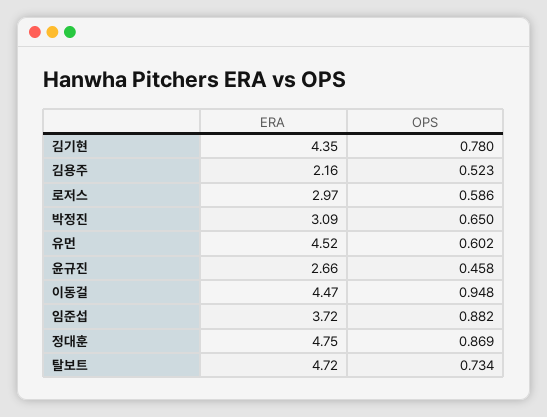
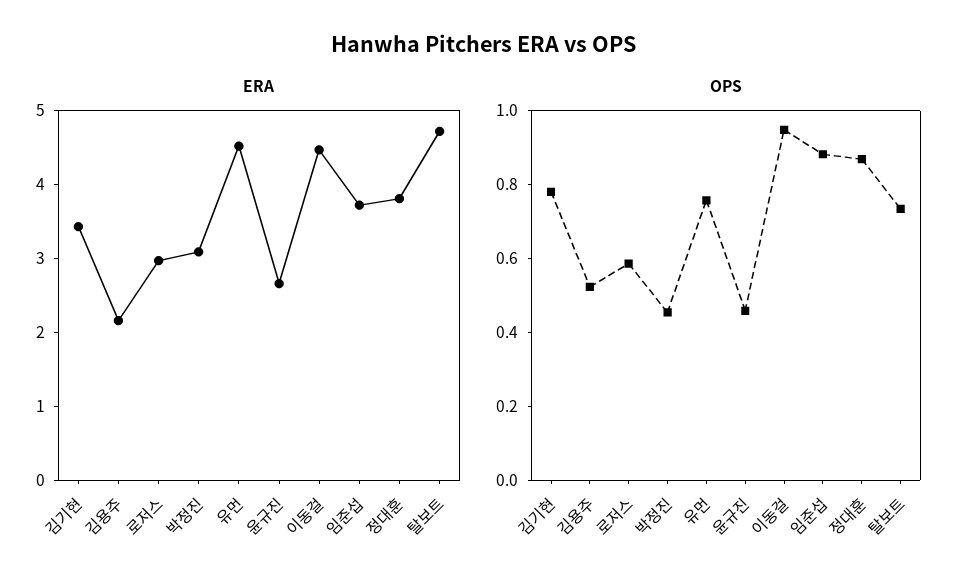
ERA, 김기현: 4.35 -> 3.4
OPS, 박정진: 0.65 -> 0.45
OPS, 유먼: 0.602 -> 0.75
ERA, 정대훈: 4.75 -> 3.8

